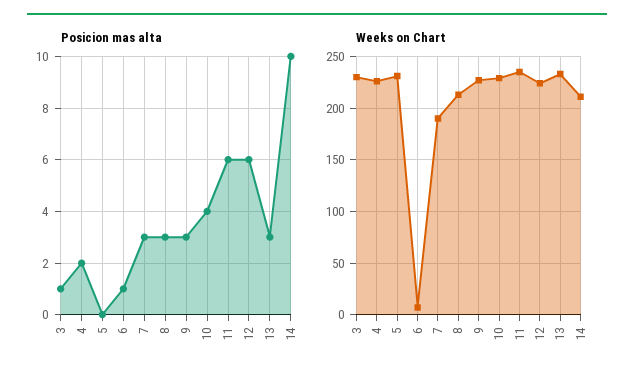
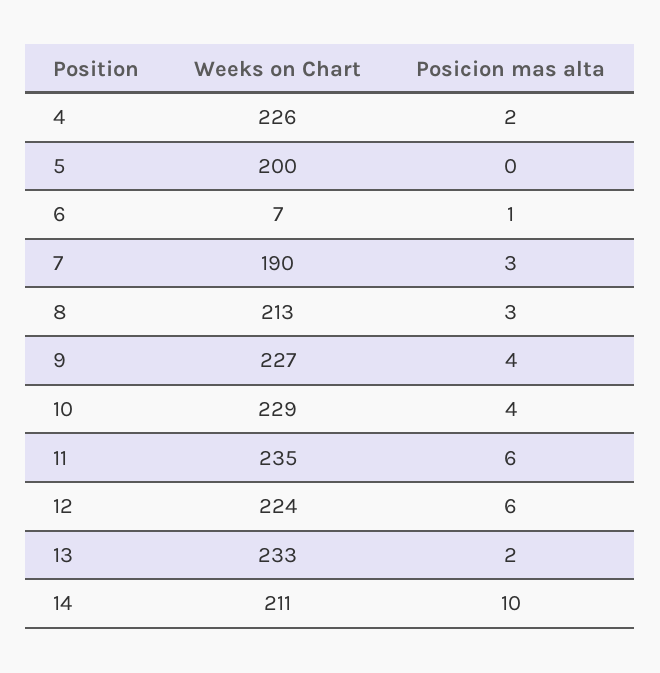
Posicion mas alta, 3: 1 -> none
Posicion mas alta, 9: 3 -> 4
Posicion mas alta, 13: 3 -> 2
Weeks on Chart, 3: 230 -> none
Weeks on Chart, 5: 230 -> 200

